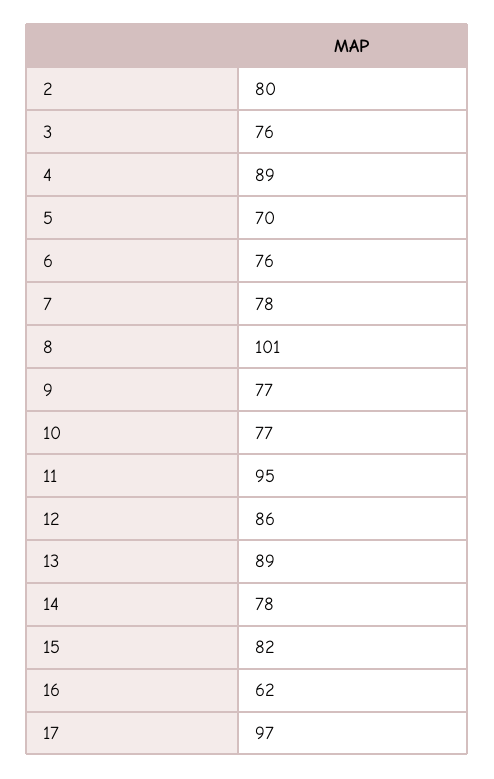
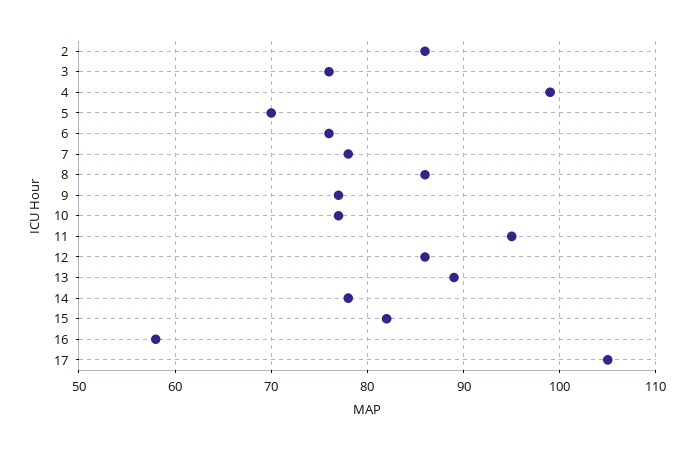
2: 80 -> 86
4: 89 -> 99
8: 101 -> 86
16: 62 -> 58
17: 97 -> 105

